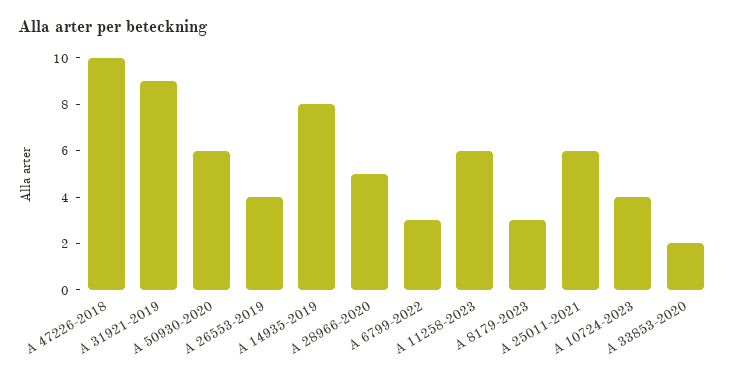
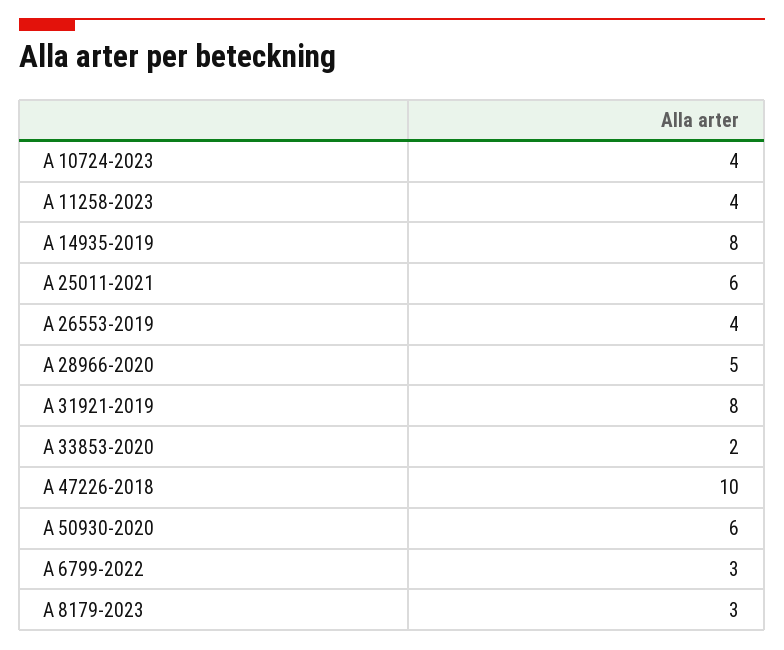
A 31921-2019: 9 -> 8
A 11258-2023: 6 -> 4

